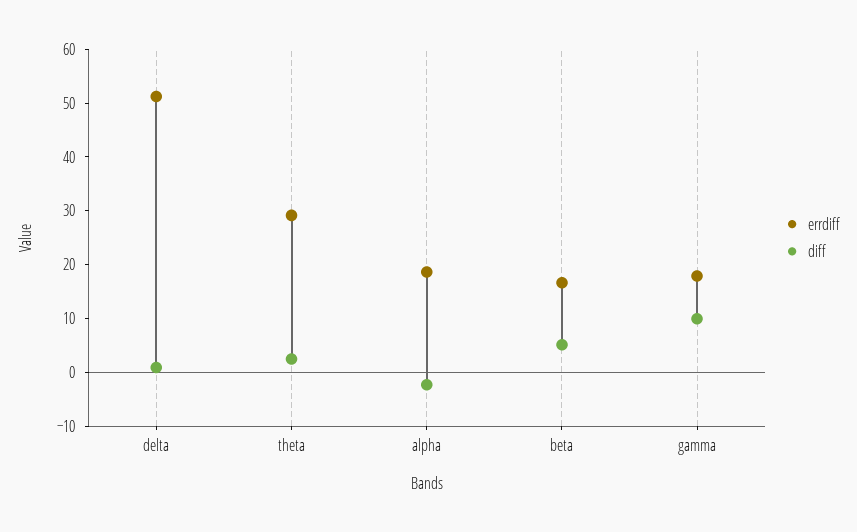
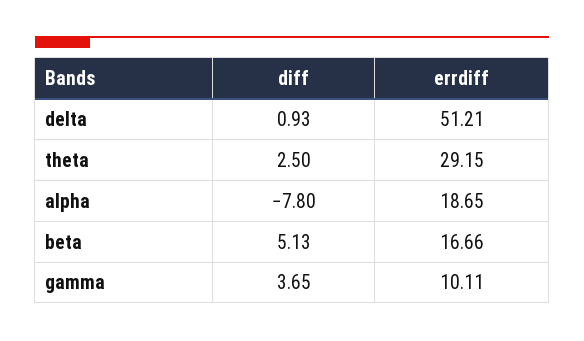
diff, alpha: -2 -> -7.8
errdiff, gamma: 18 -> 10.11
diff, gamma: 10 -> 3.65

